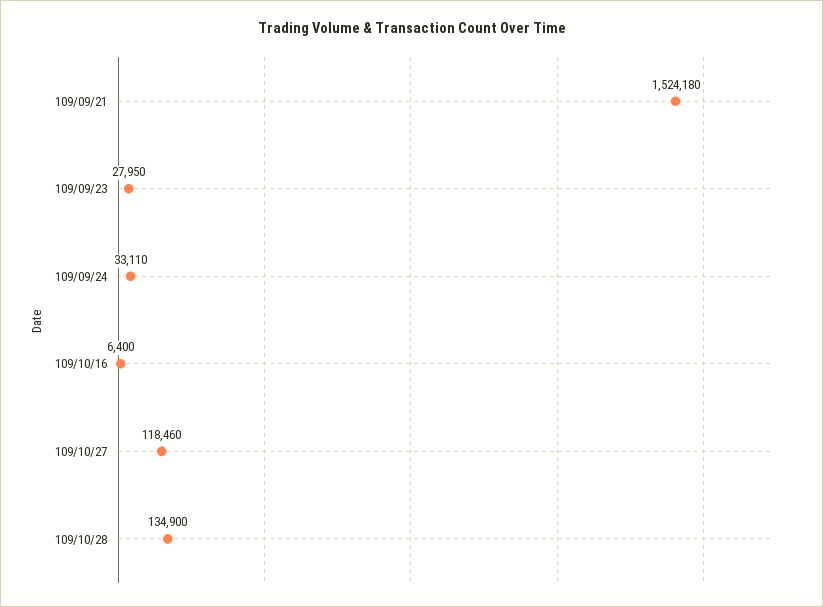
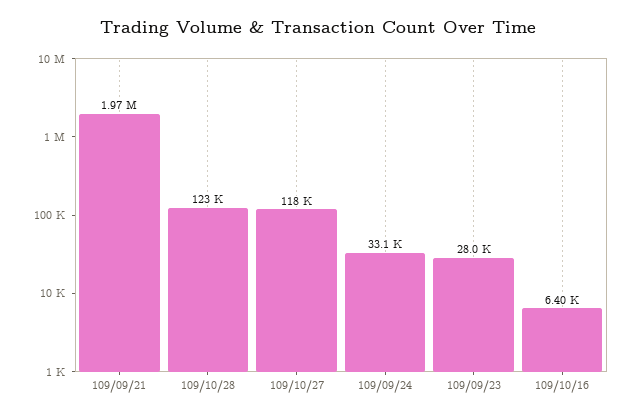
109/09/21: 1524180 -> 1970000
109/10/28: 134900 -> 123000

